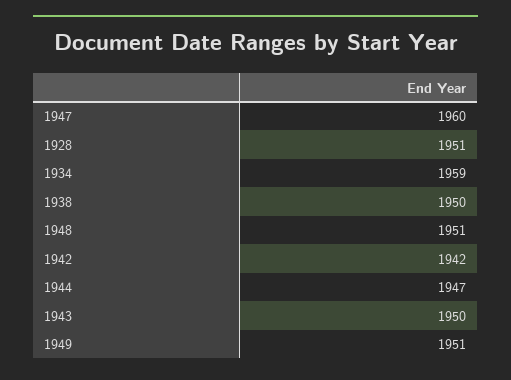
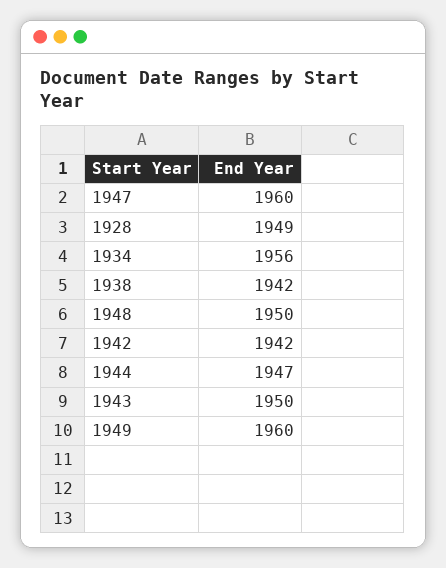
1928: 1951 -> 1949
1934: 1959 -> 1956
1938: 1950 -> 1942
1948: 1951 -> 1950
1949: 1951 -> 1960

